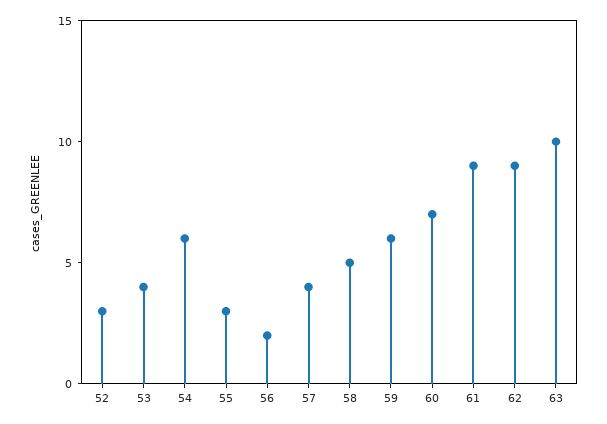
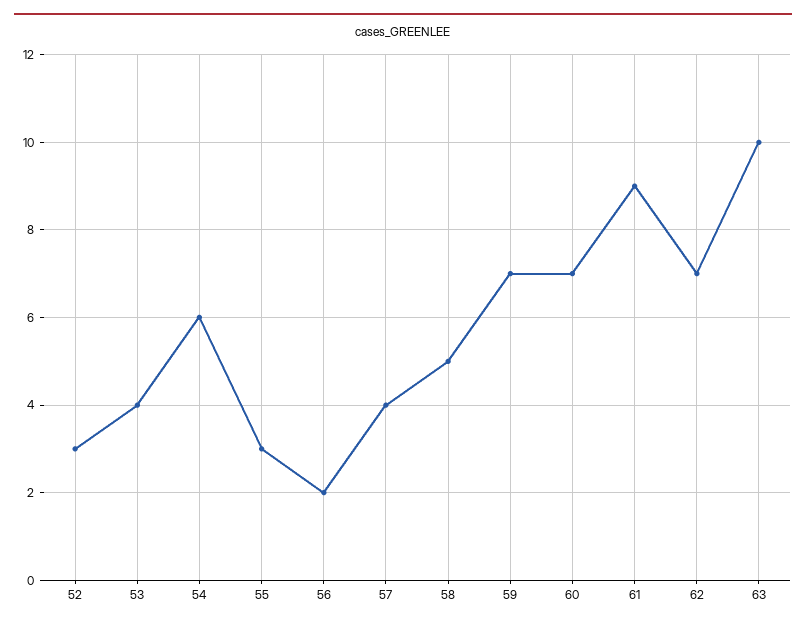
59: 6 -> 7
62: 9 -> 7

